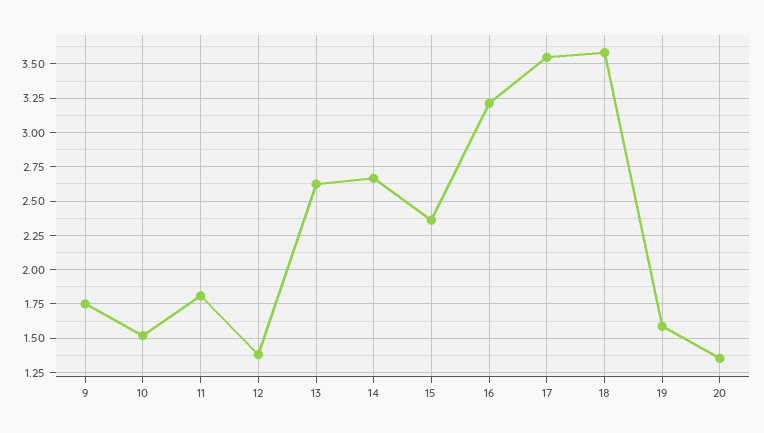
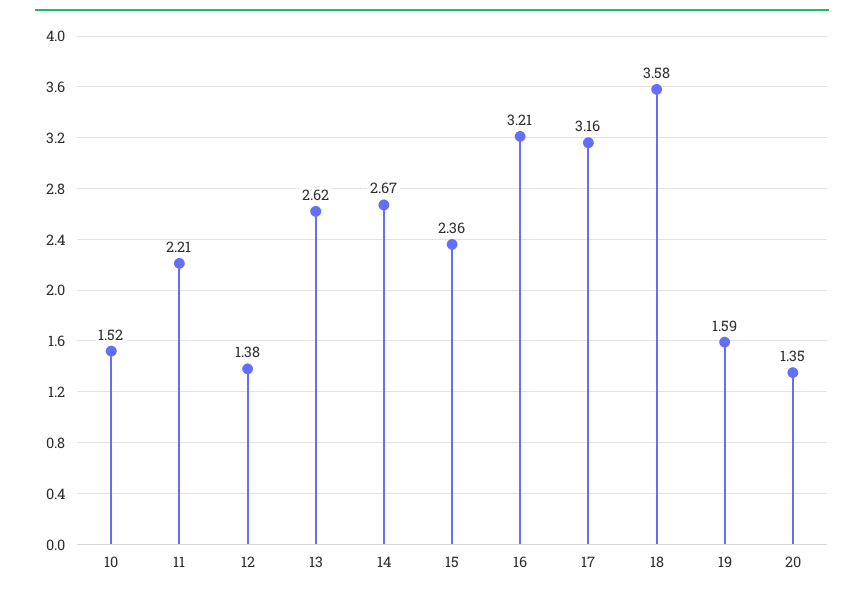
9: 1.75 -> none
11: 1.8 -> 2.21
17: 3.55 -> 3.16

